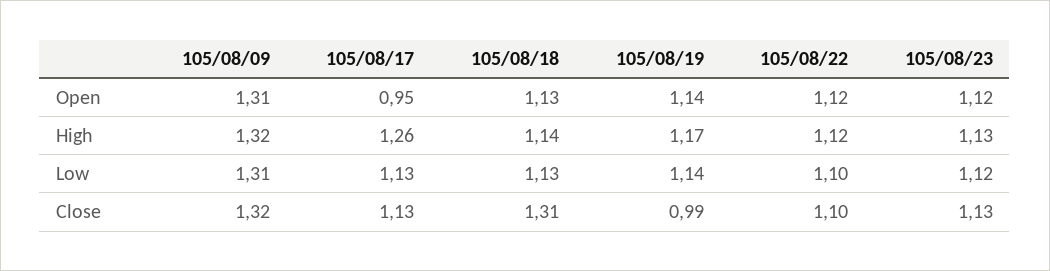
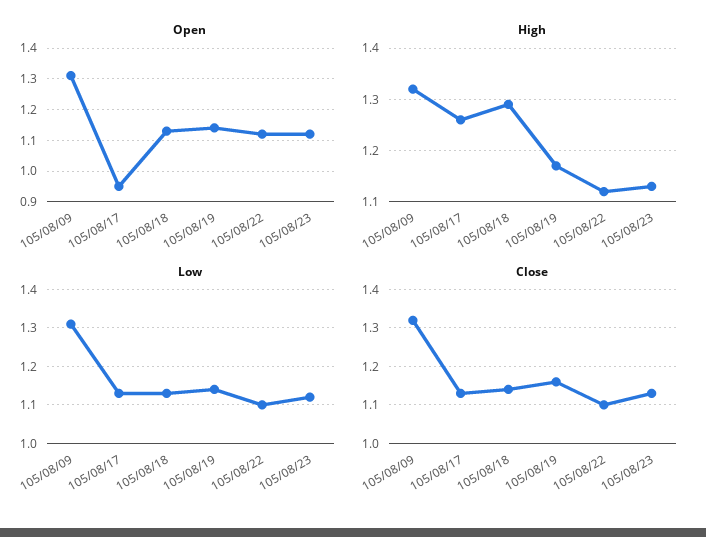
High, 105/08/18: 1.14 -> 1.3
Close, 105/08/18: 1.31 -> 1.15
Close, 105/08/19: 0.99 -> 1.15

